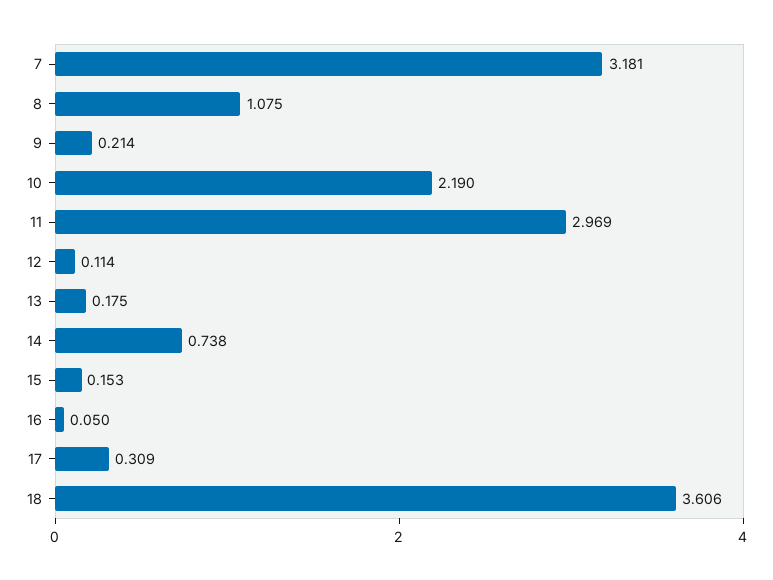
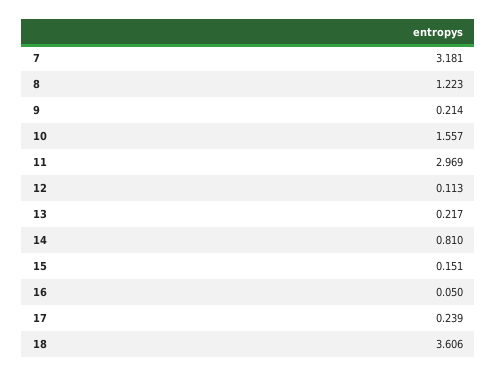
8: 1.075 -> 1.223
10: 2.19 -> 1.557
12: 0.114 -> 0.113
13: 0.175 -> 0.217
14: 0.738 -> 0.81
15: 0.153 -> 0.151
17: 0.309 -> 0.239

